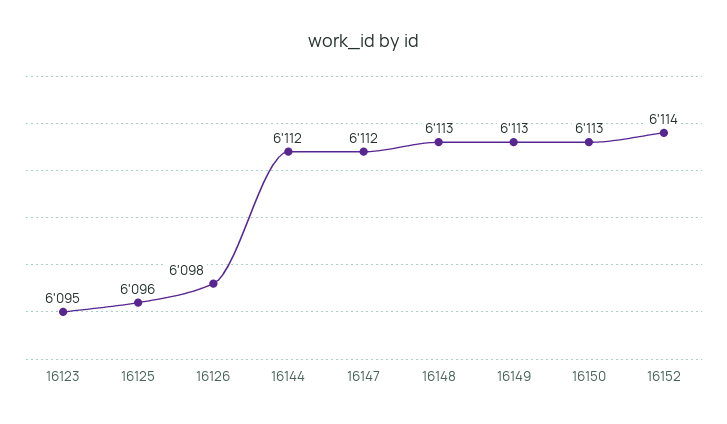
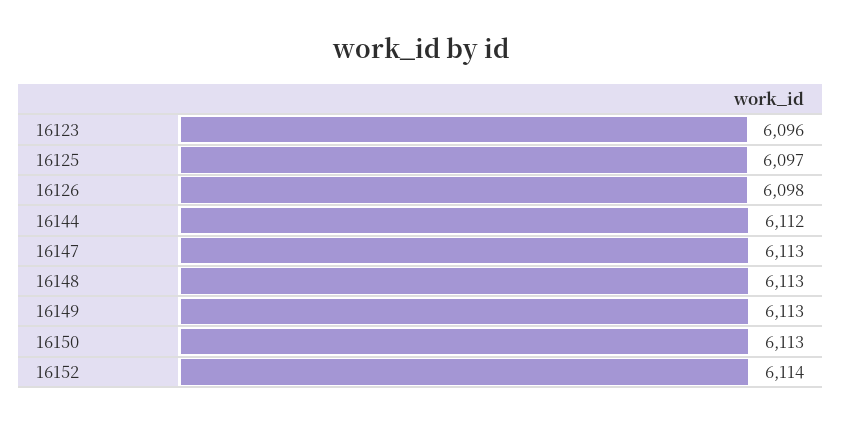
16123: 6095 -> 6096
16125: 6096 -> 6097
16147: 6112 -> 6113

